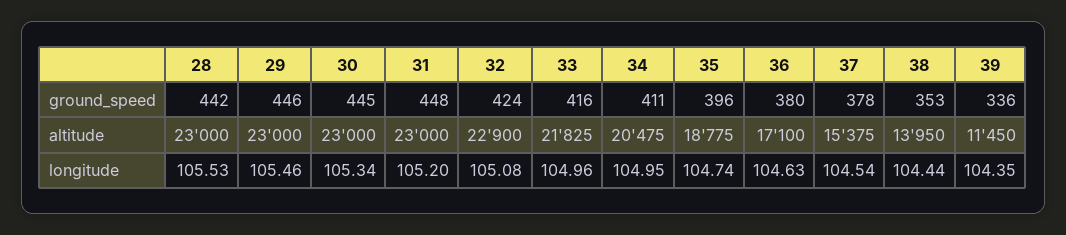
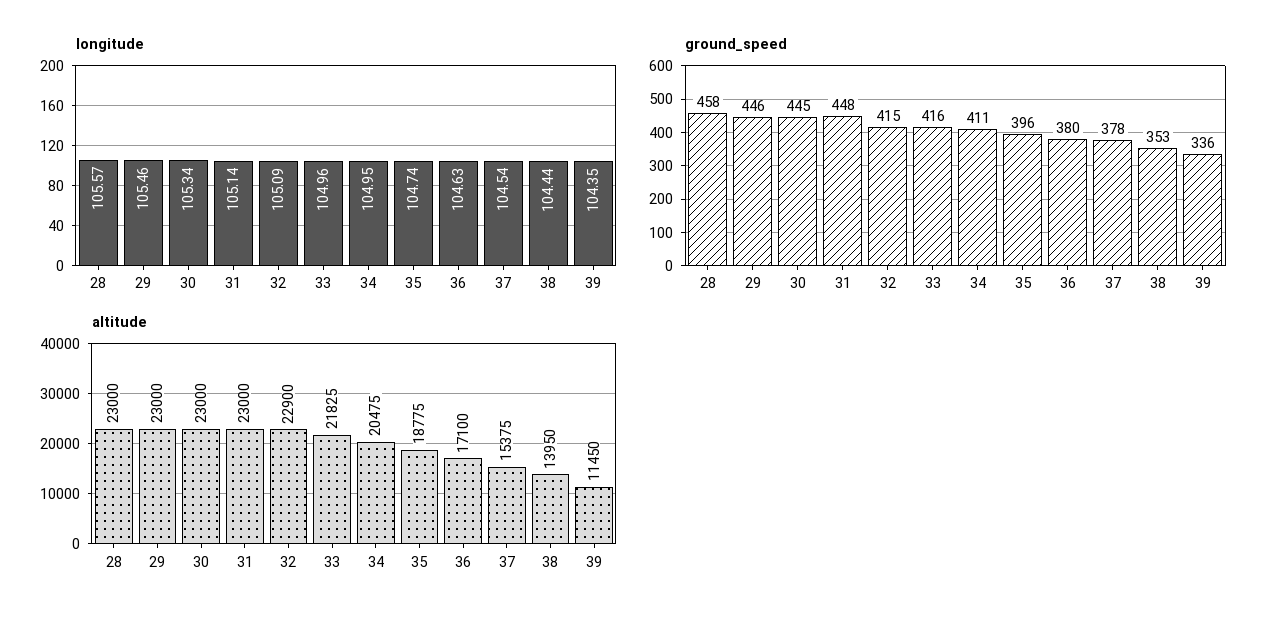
ground_speed, 28: 442 -> 458
ground_speed, 32: 424 -> 415
longitude, 28: 105.53 -> 105.57
longitude, 31: 105.2 -> 105.14
longitude, 32: 105.08 -> 105.09

